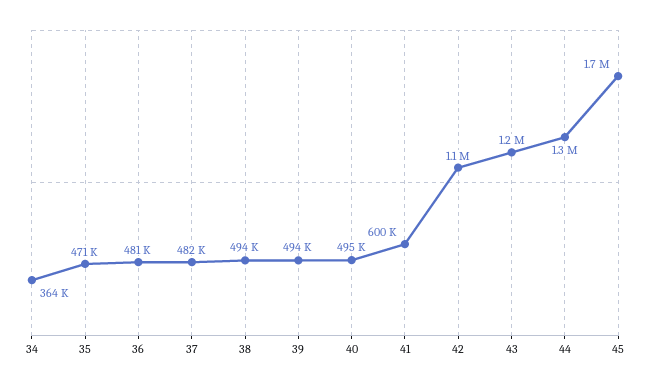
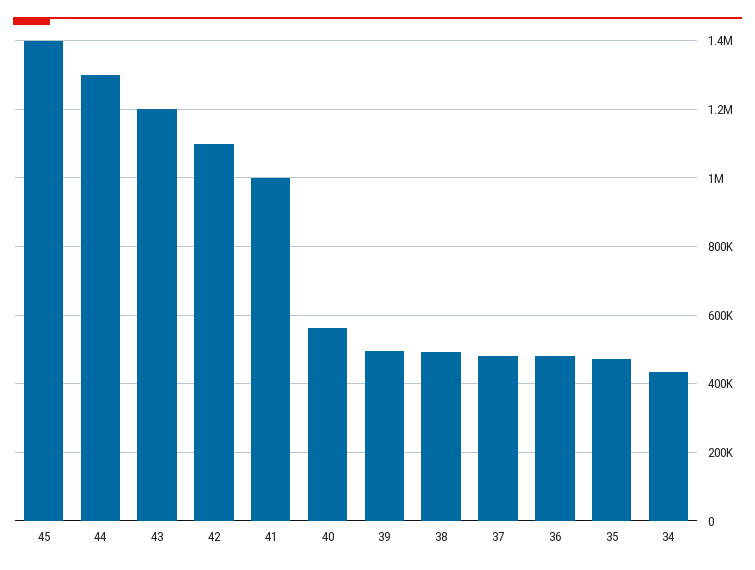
34: 364000 -> 440000
40: 495000 -> 560000
41: 600000 -> 1000000
45: 1700000 -> 1400000

